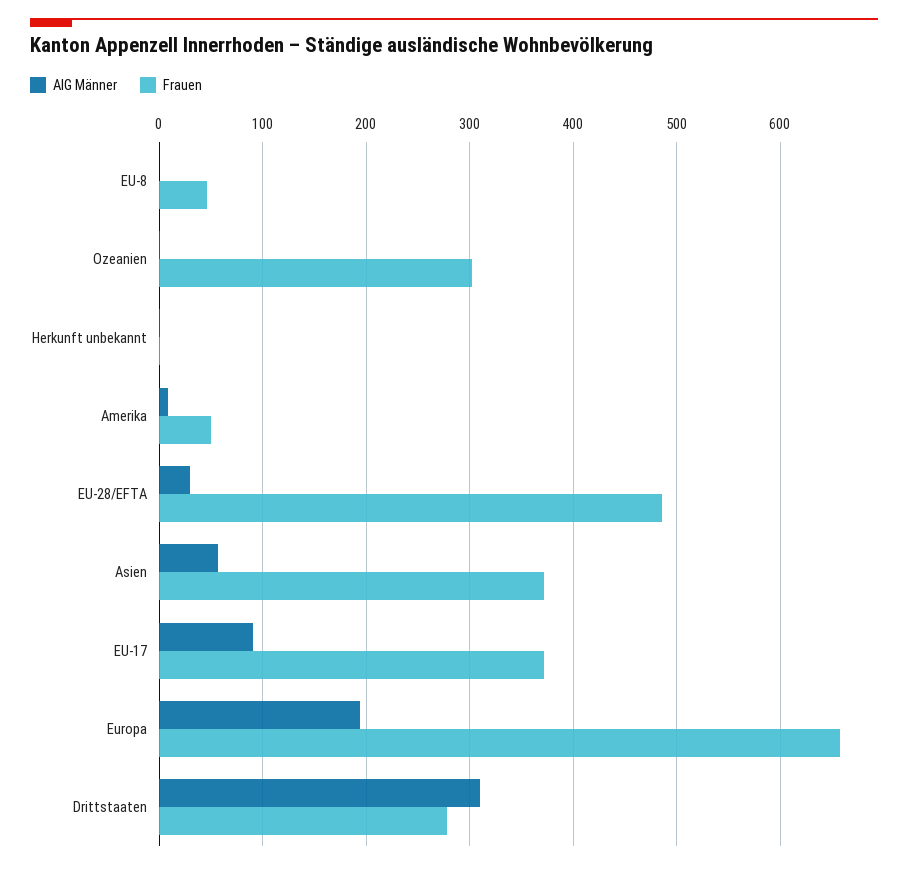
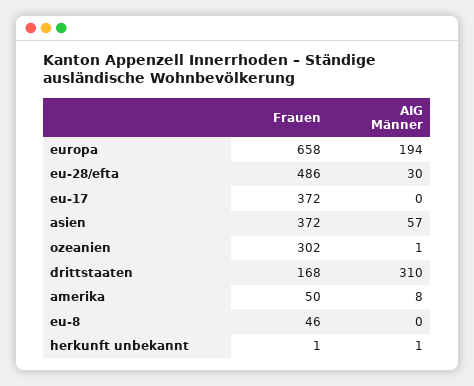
AIG Männer, EU-17: 90 -> 0
Frauen, Drittstaaten: 280 -> 168

